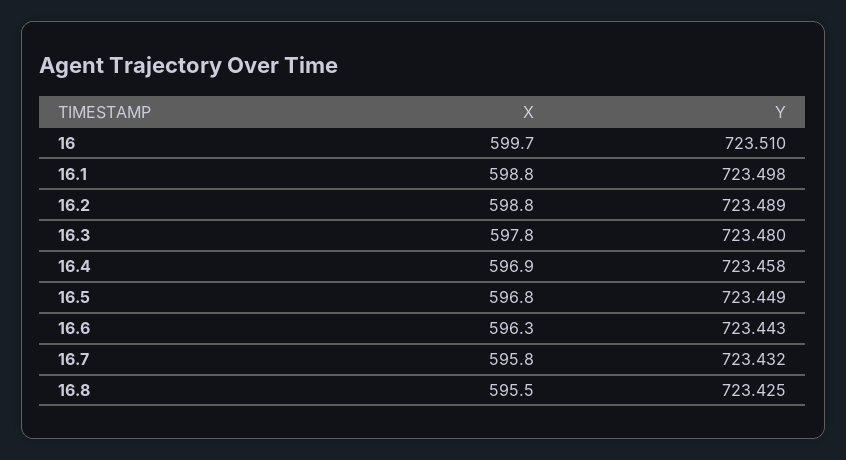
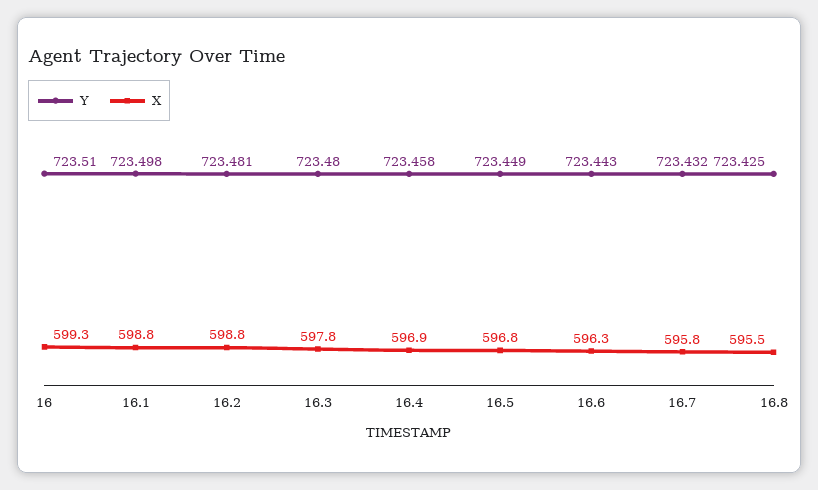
X, 16: 599.7 -> 599.3
Y, 16.2: 723.489 -> 723.481

